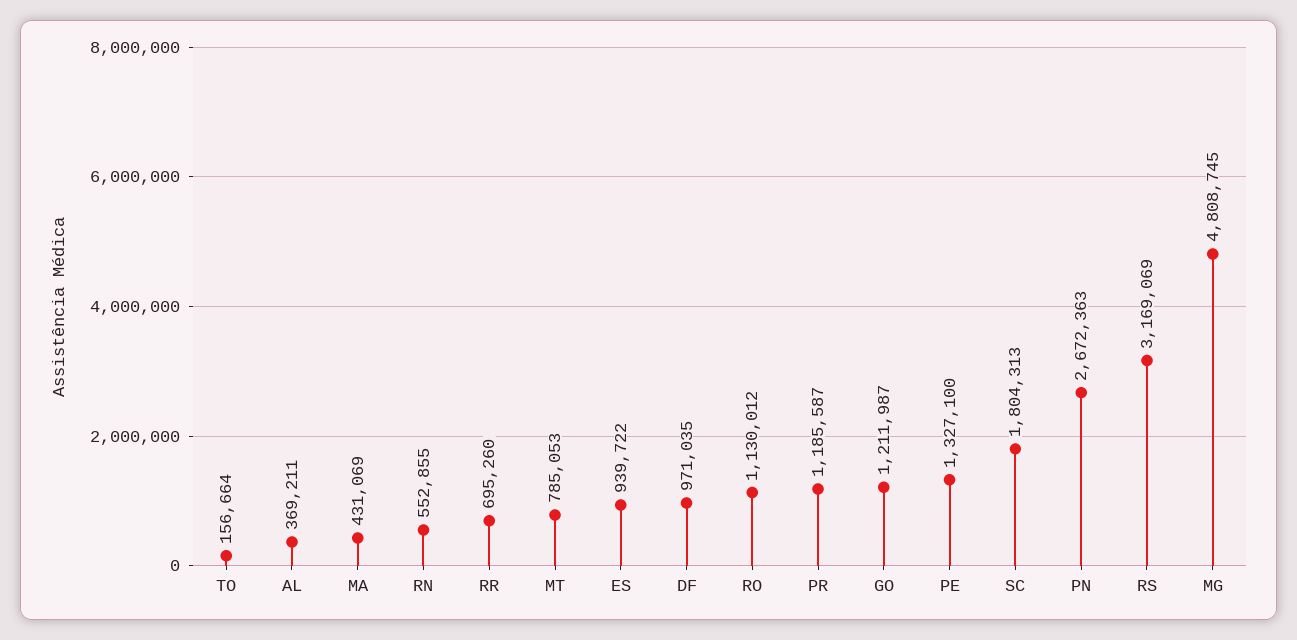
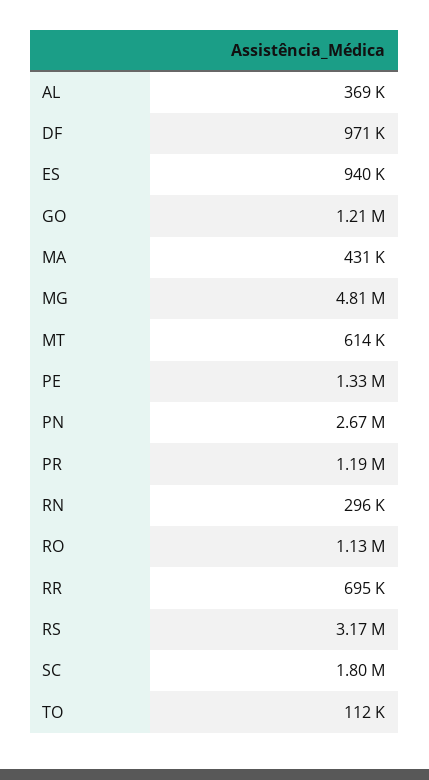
TO: 156664 -> 112000
RN: 552855 -> 296000
MT: 785053 -> 614000

